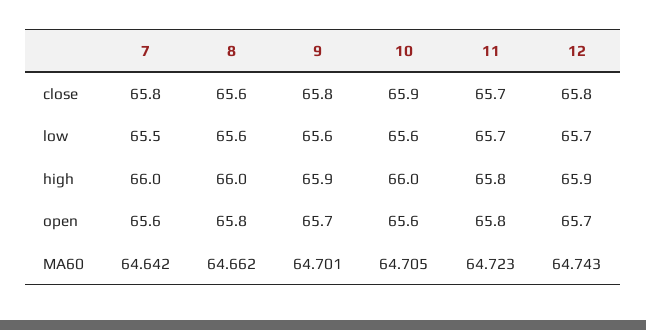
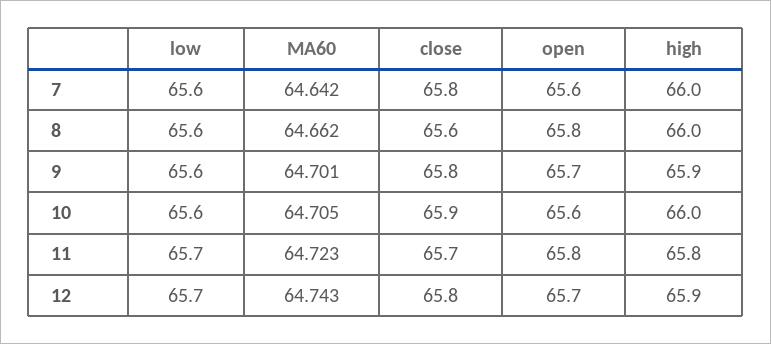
7, low: 65.5 -> 65.6

